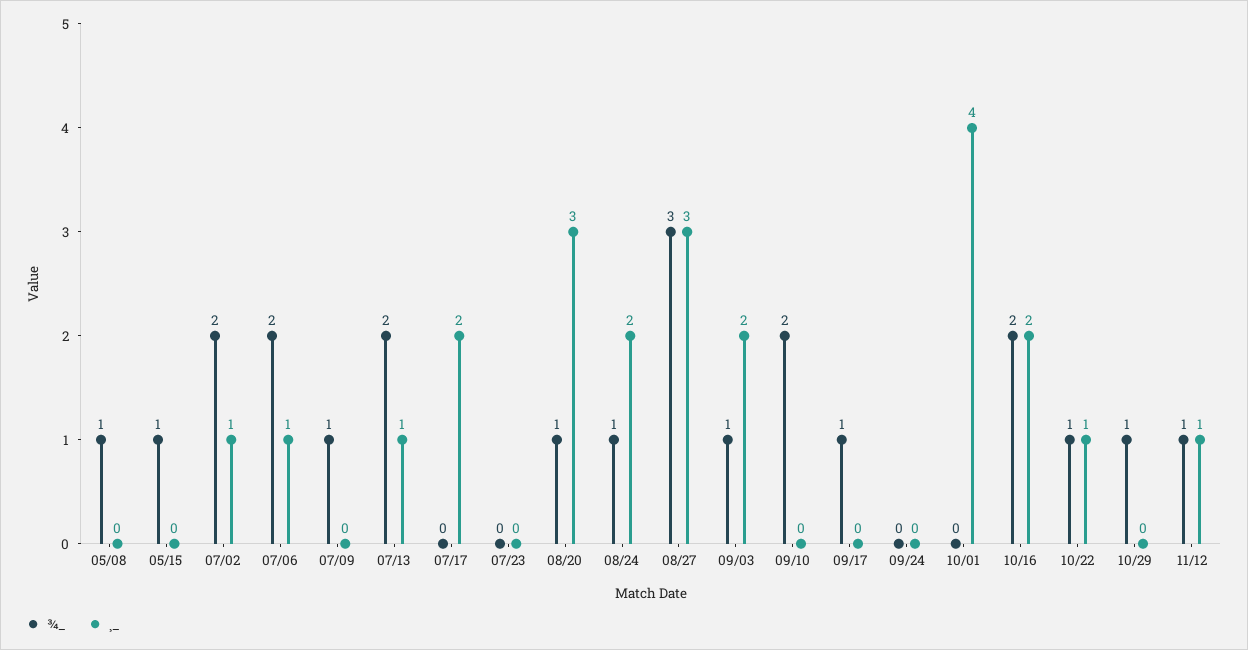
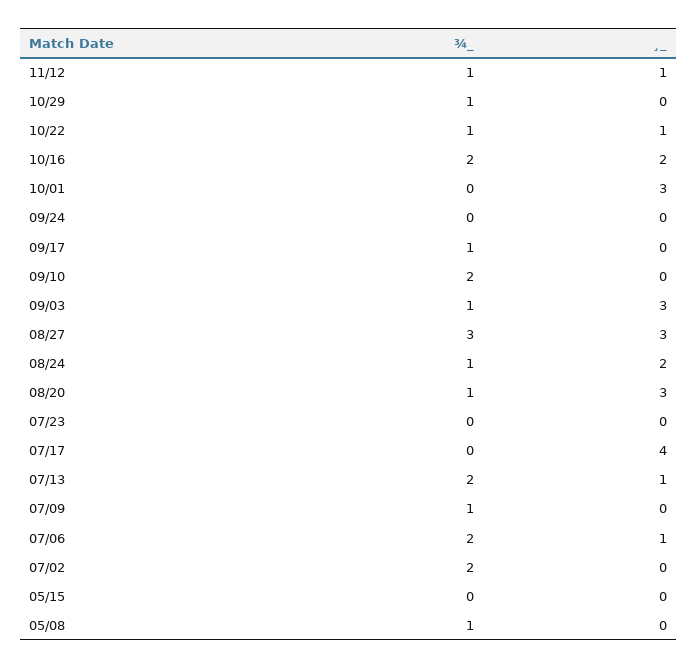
¾_, 05/15: 1 -> 0
¸_, 07/02: 1 -> 0
¸_, 07/17: 2 -> 4
¸_, 09/03: 2 -> 3
¸_, 10/01: 4 -> 3

